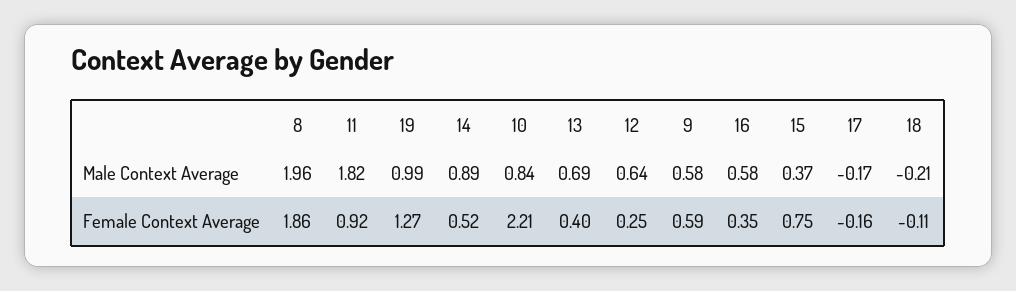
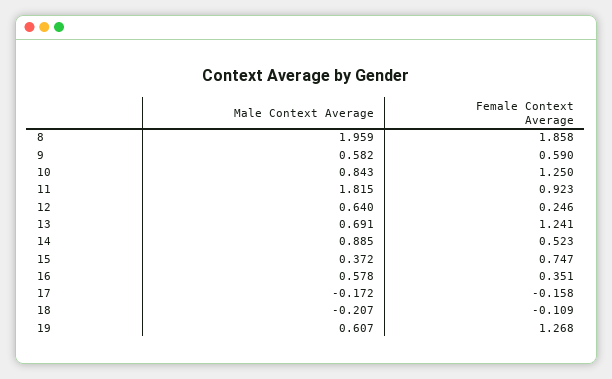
19, Male Context Average: 0.99 -> 0.607
10, Female Context Average: 2.21 -> 1.25
13, Female Context Average: 0.4 -> 1.241

